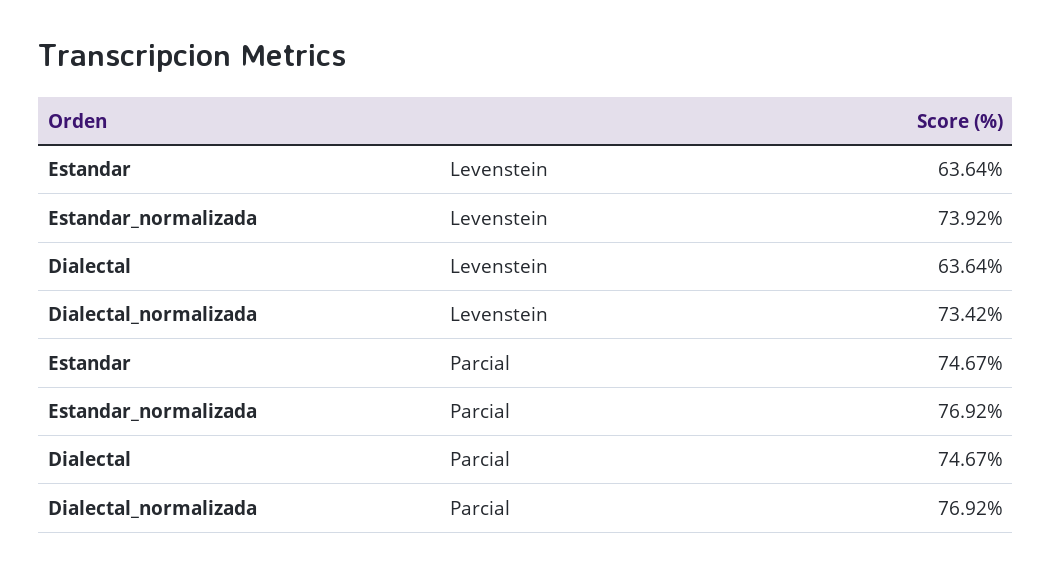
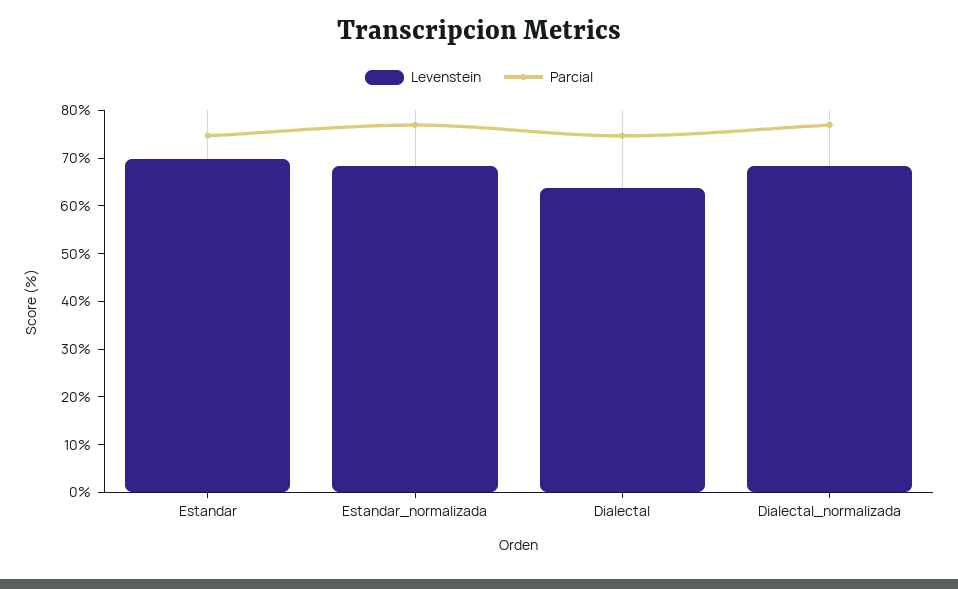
Levenstein, Estandar: 63.64 -> 70
Levenstein, Estandar_normalizada: 73.92 -> 68
Levenstein, Dialectal_normalizada: 73.42 -> 68

